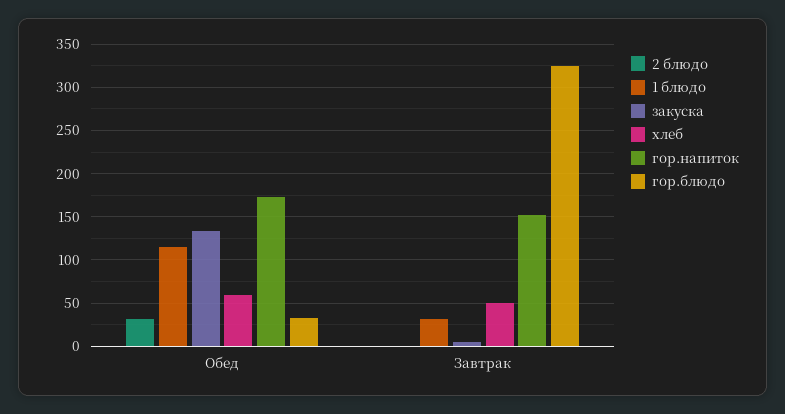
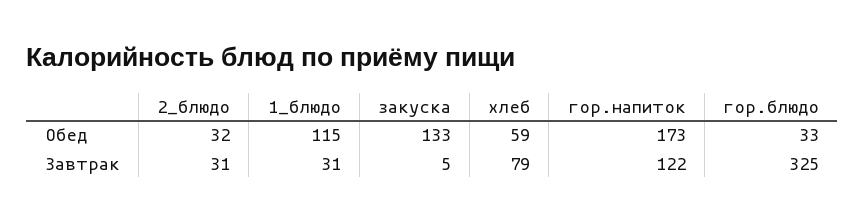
2 блюдо, Завтрак: 0 -> 31
хлеб, Завтрак: 50 -> 79
гор.напиток, Завтрак: 150 -> 122

